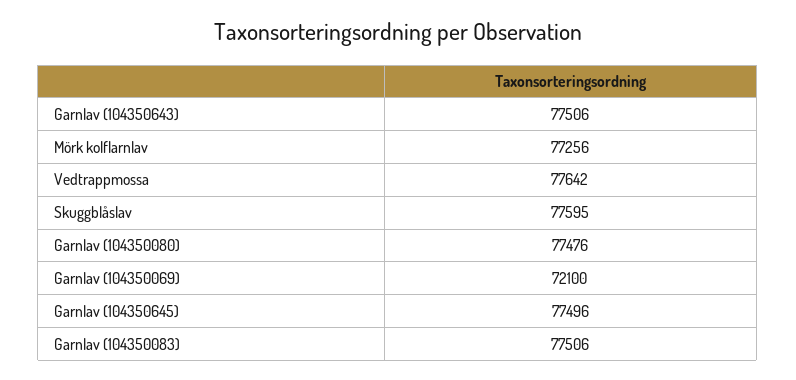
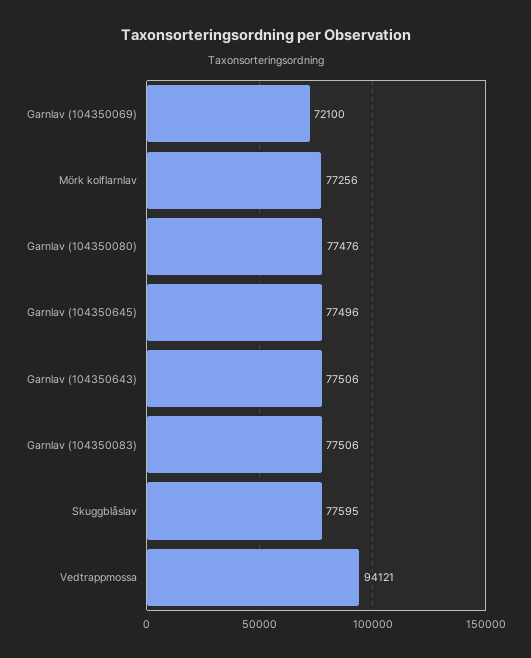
Vedtrappmossa: 77642 -> 94121

